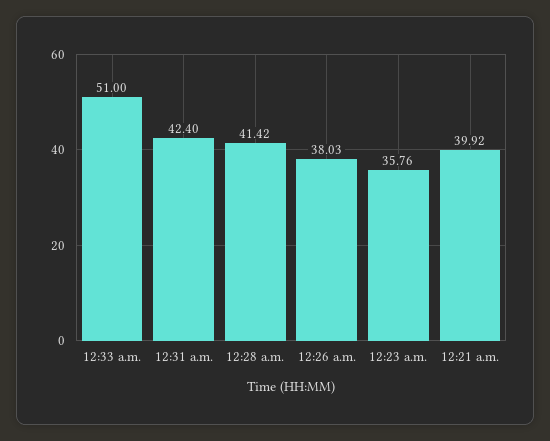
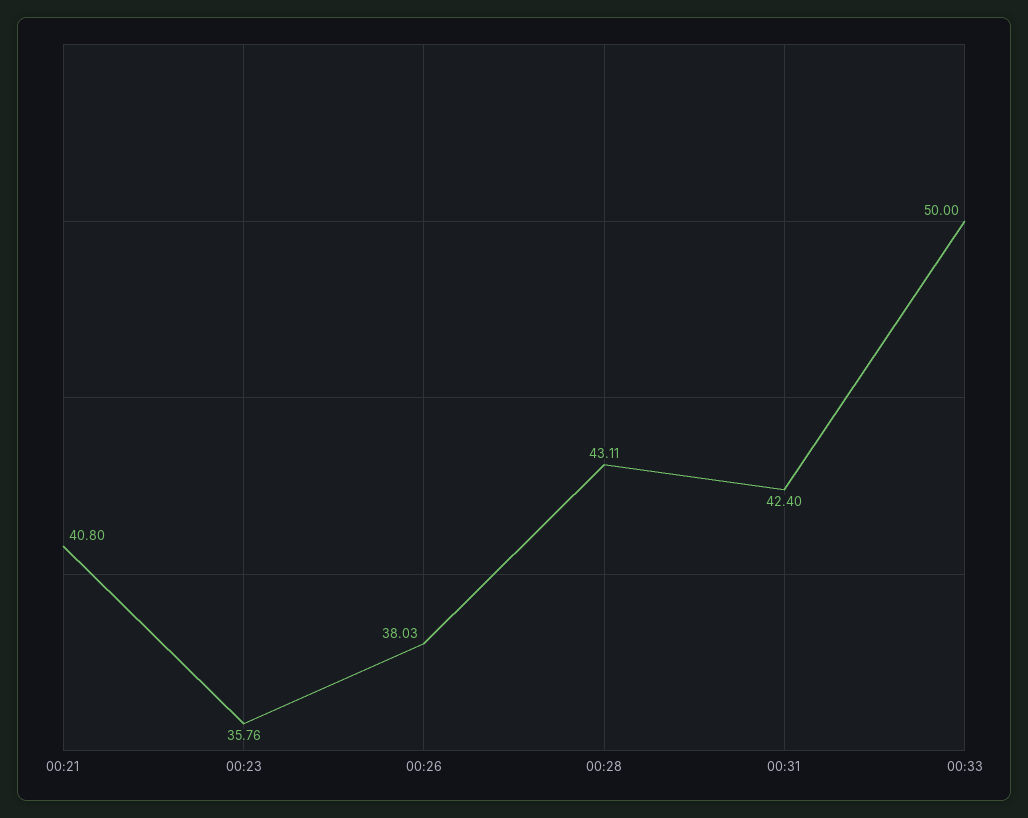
12:33 a.m.: 51 -> 50
12:28 a.m.: 41.42 -> 43.11
12:21 a.m.: 39.92 -> 40.8

